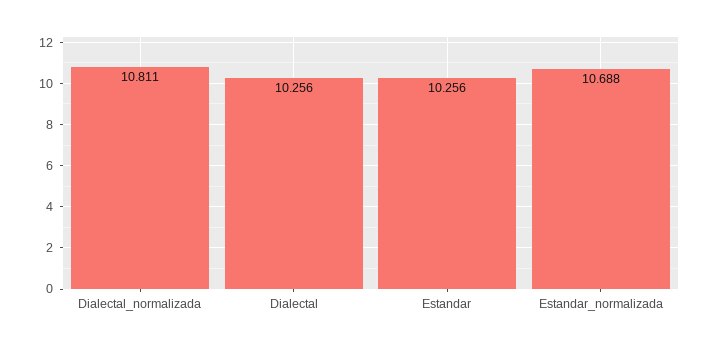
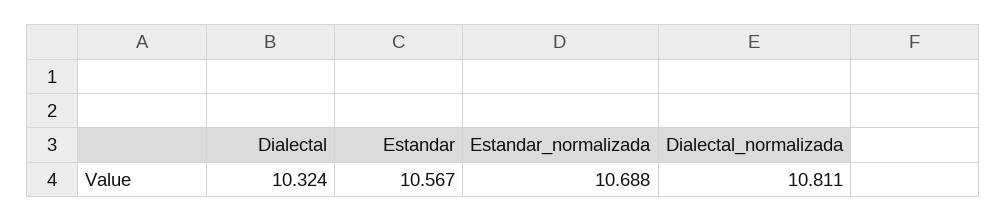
Dialectal: 10.256 -> 10.324
Estandar: 10.256 -> 10.567

